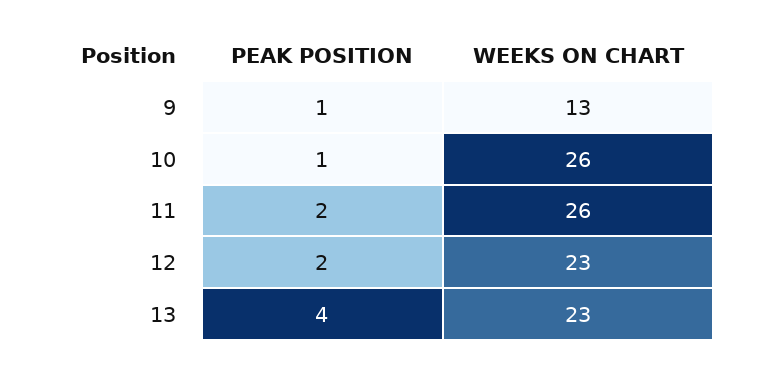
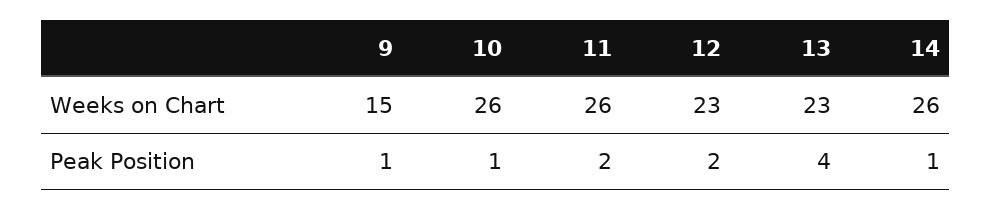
WEEKS ON CHART, 9: 13 -> 15
WEEKS ON CHART, 14: none -> 26
PEAK POSITION, 14: none -> 1

